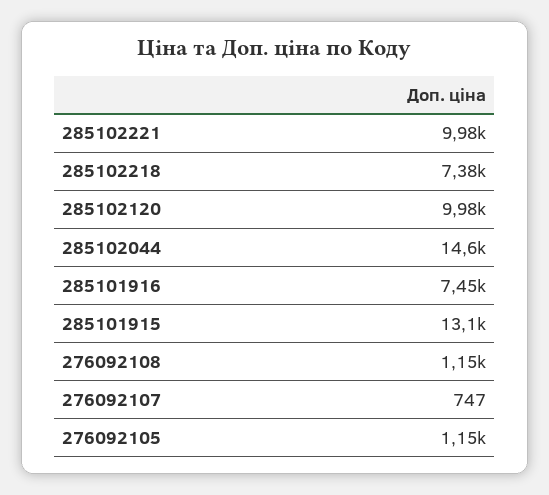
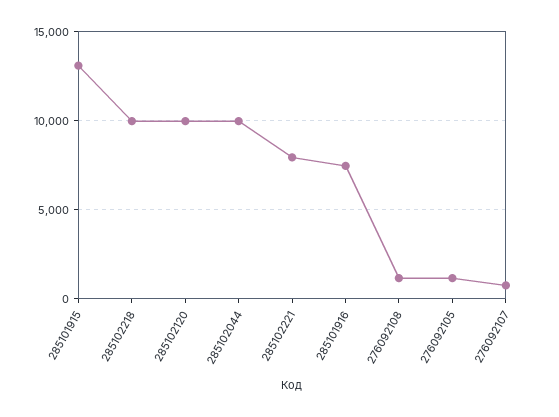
285102221: 9980 -> 8000
285102218: 7380 -> 10000
285102044: 14600 -> 10000

